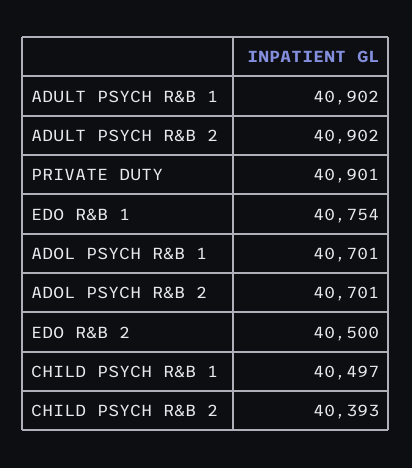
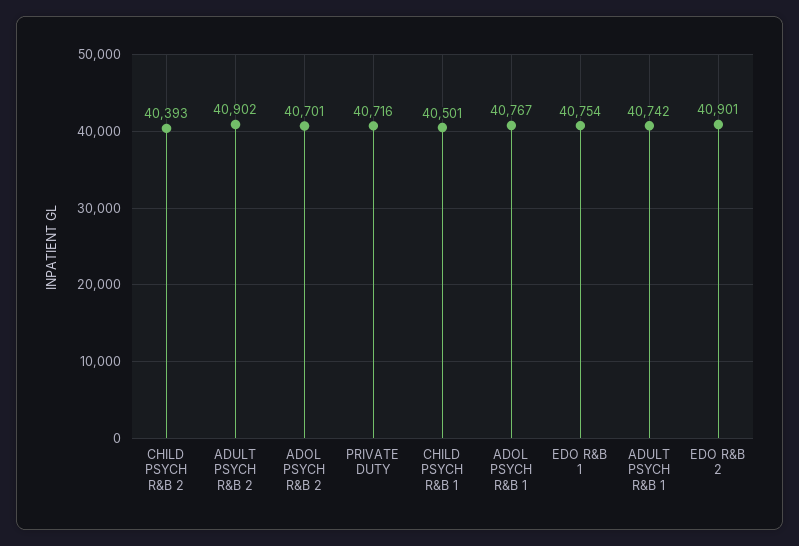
ADULT PSYCH R&B 1: 40902 -> 40742
PRIVATE DUTY: 40901 -> 40716
ADOL PSYCH R&B 1: 40701 -> 40767
EDO R&B 2: 40500 -> 40901
CHILD PSYCH R&B 1: 40497 -> 40501

